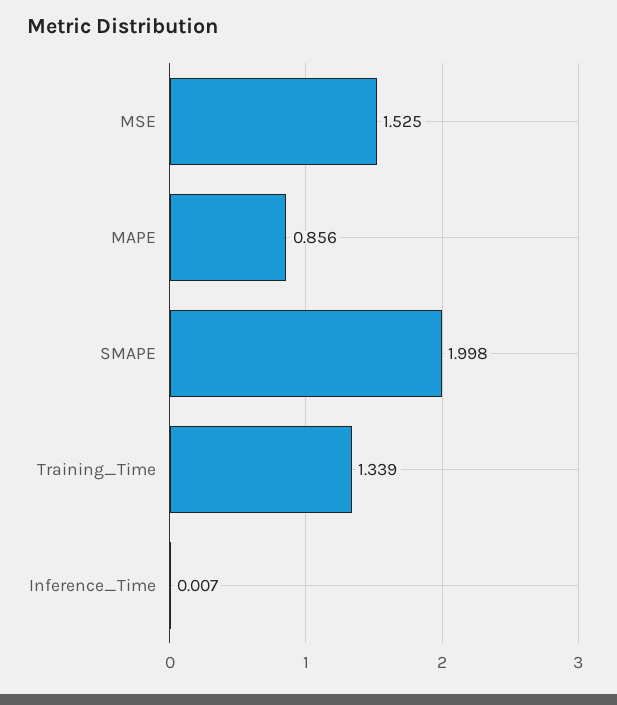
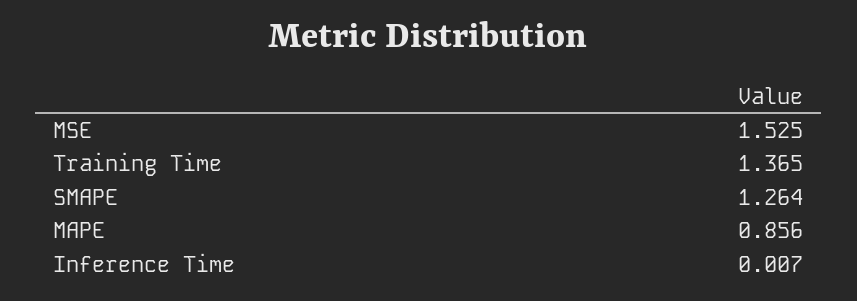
SMAPE: 1.998 -> 1.264
Training_Time: 1.339 -> 1.365

